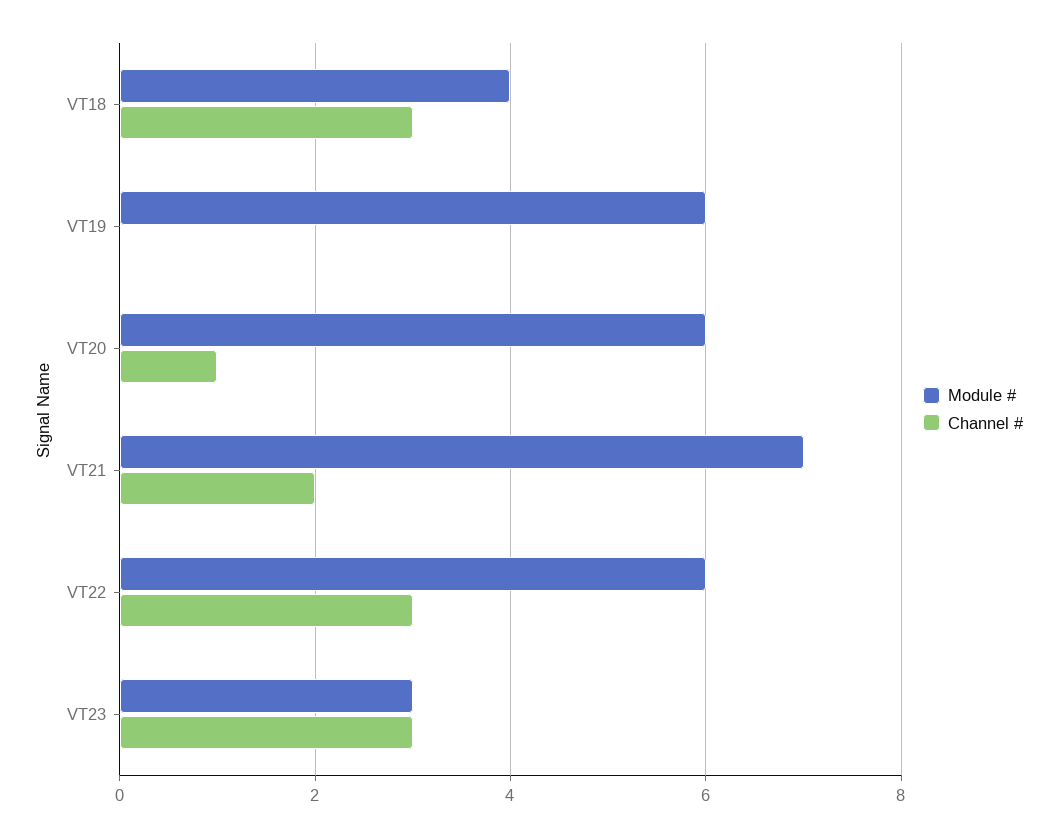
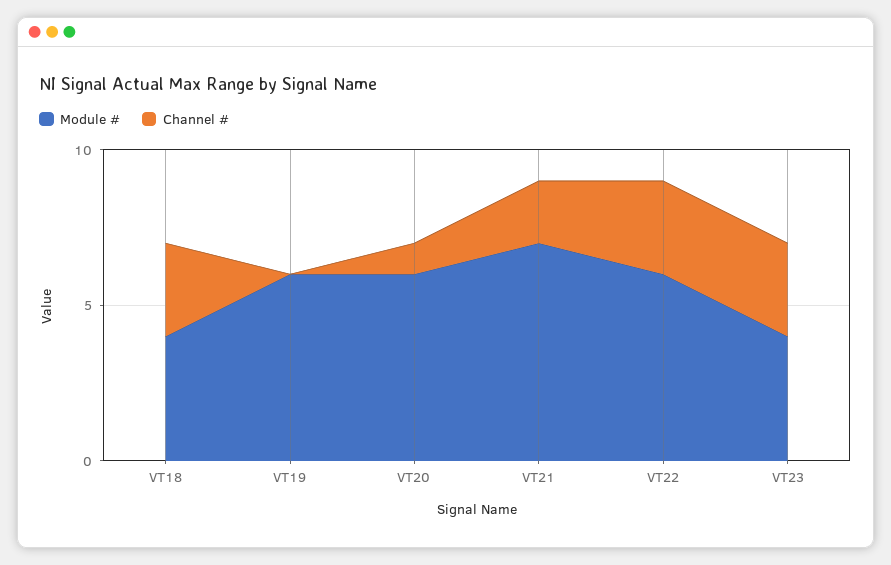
Module #, VT23: 3 -> 4

